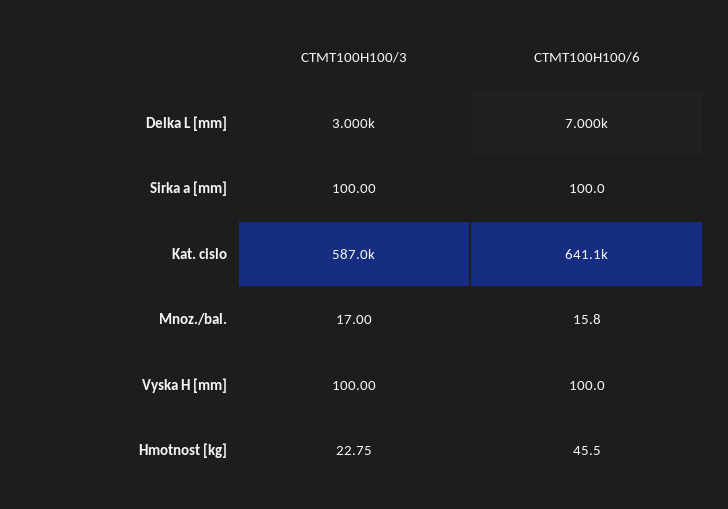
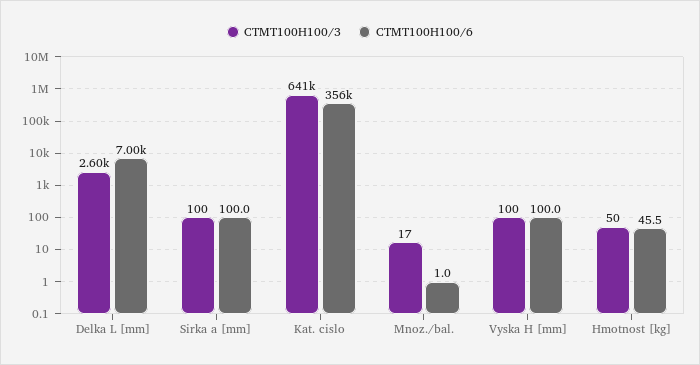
CTMT100H100/3, Delka L [mm]: 3000 -> 2600
CTMT100H100/3, Kat. cislo: 587000 -> 641000
CTMT100H100/6, Kat. cislo: 641100 -> 356000
CTMT100H100/6, Mnoz./bal.: 15.8 -> 1
CTMT100H100/3, Hmotnost [kg]: 22.75 -> 50

